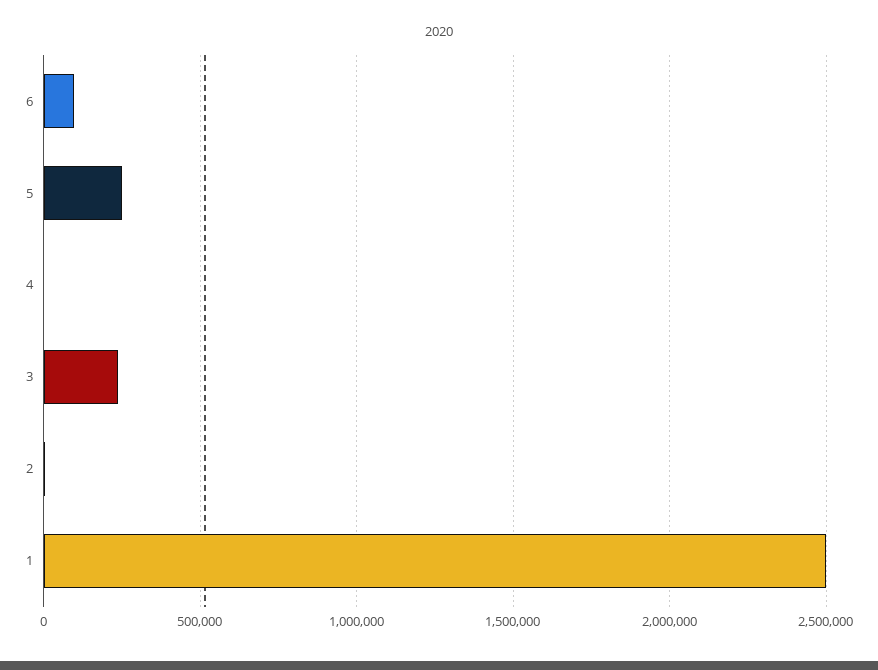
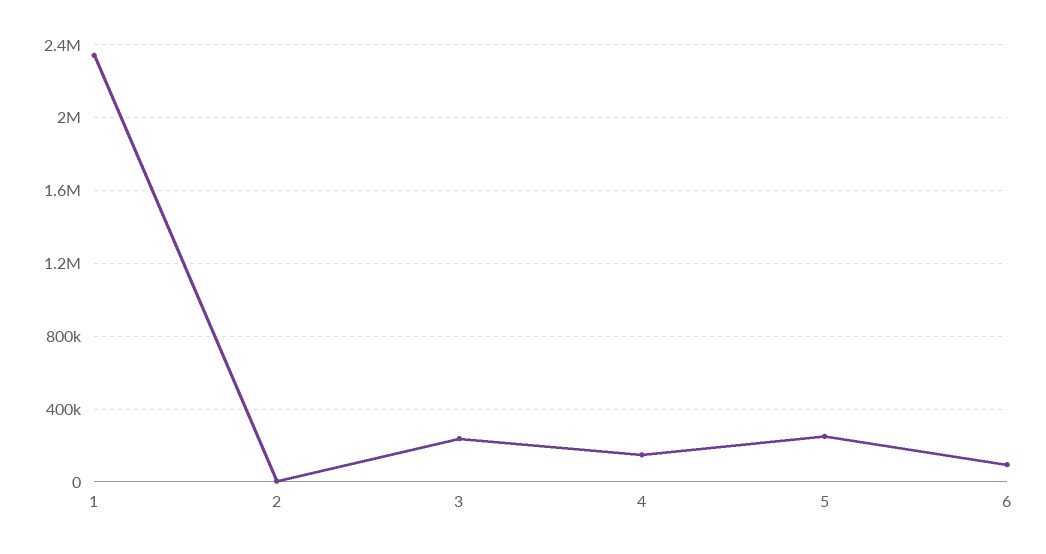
4: 0 -> 150000
1: 2500000 -> 2350000

